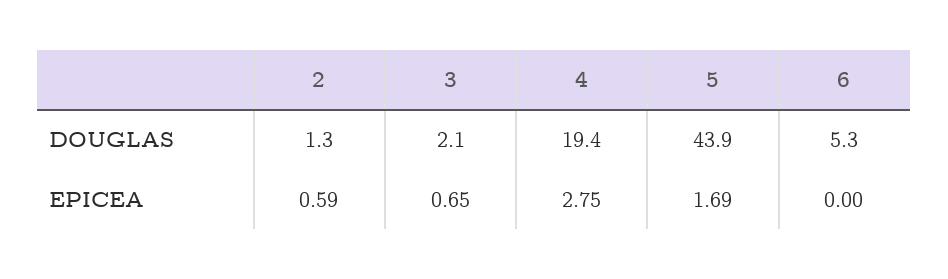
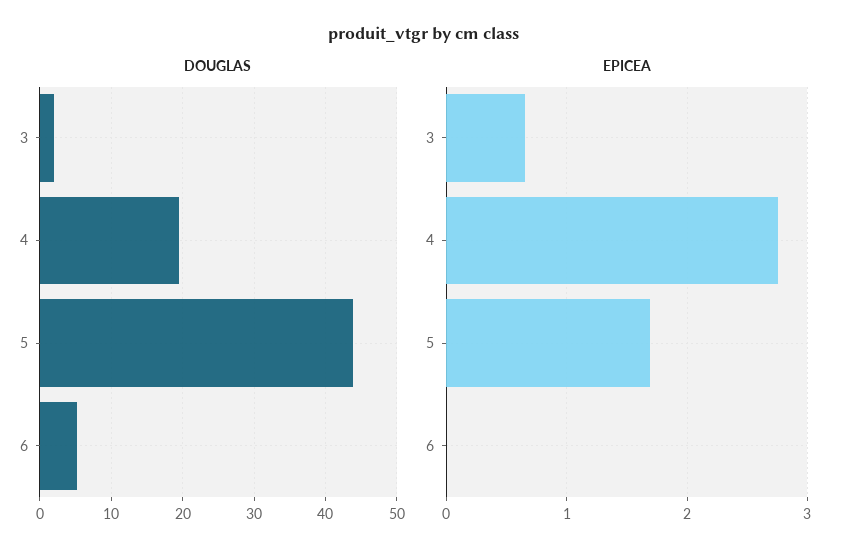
DOUGLAS, 2: 1.3 -> none
EPICEA, 2: 0.59 -> none

